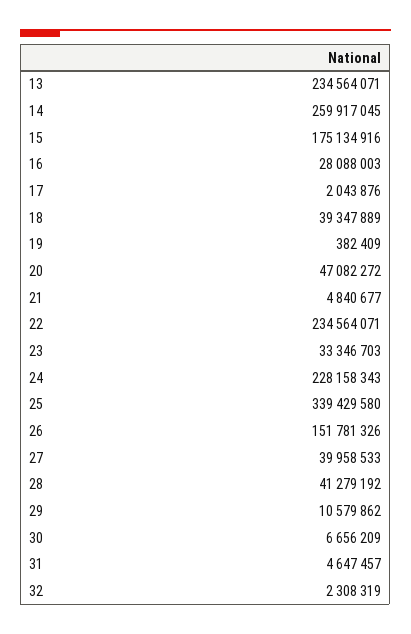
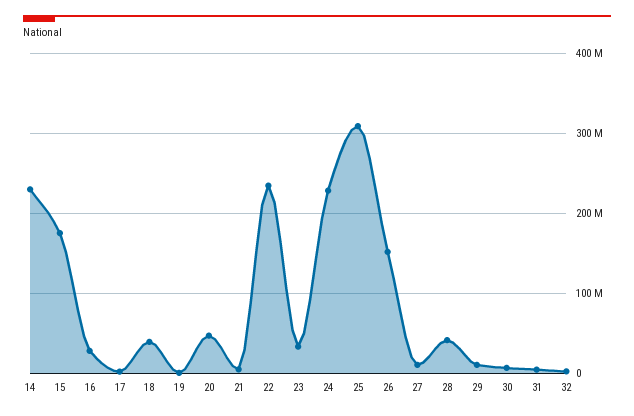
13: 234564071 -> none
14: 259917045 -> 230000000
25: 339429580 -> 310000000
27: 39958533 -> 10000000

